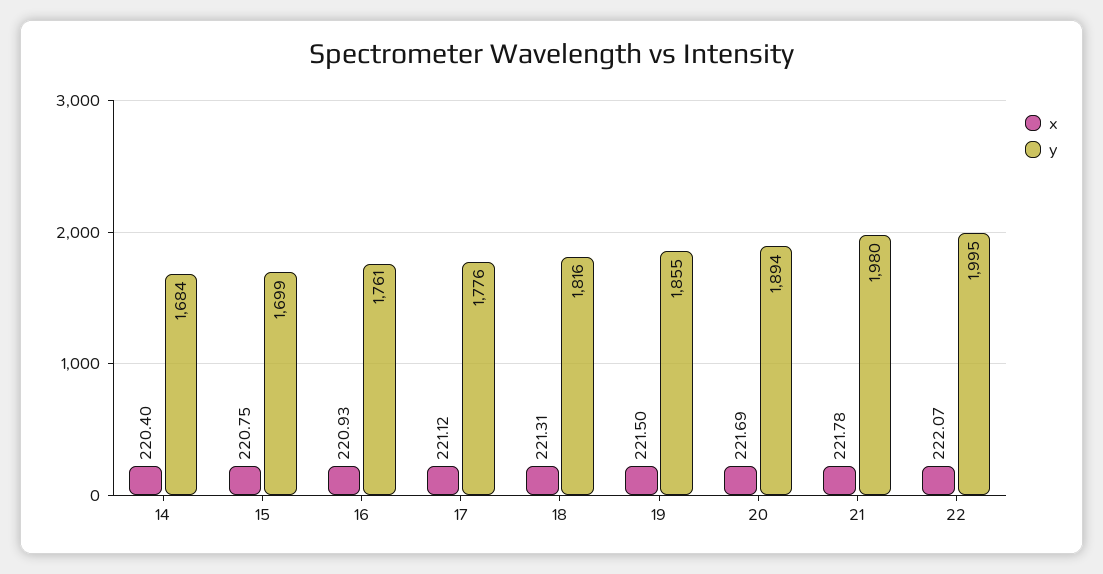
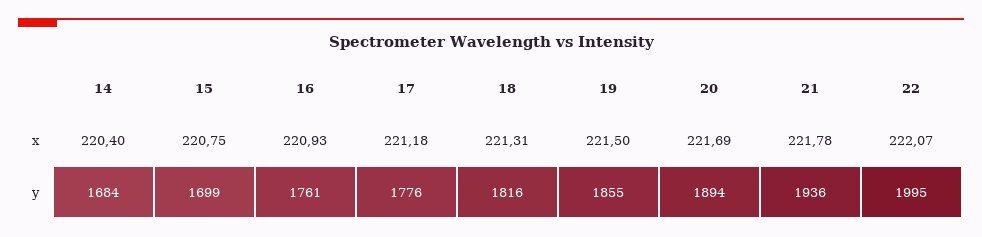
x, 17: 221.12 -> 221.18
y, 21: 1980 -> 1936

